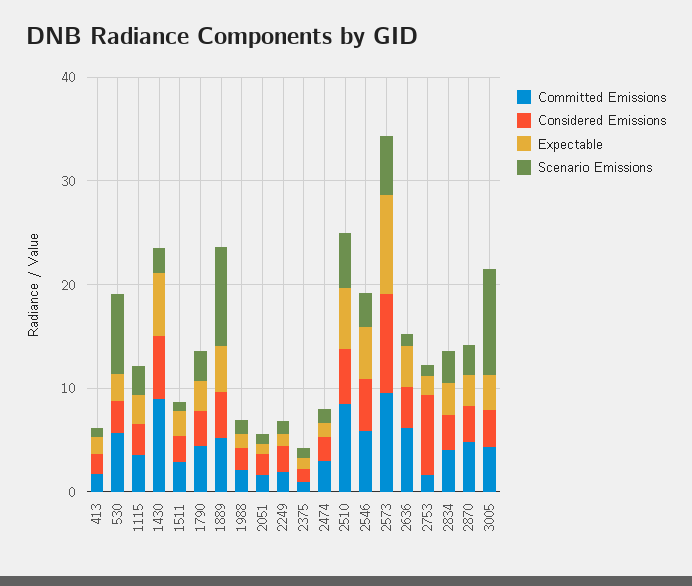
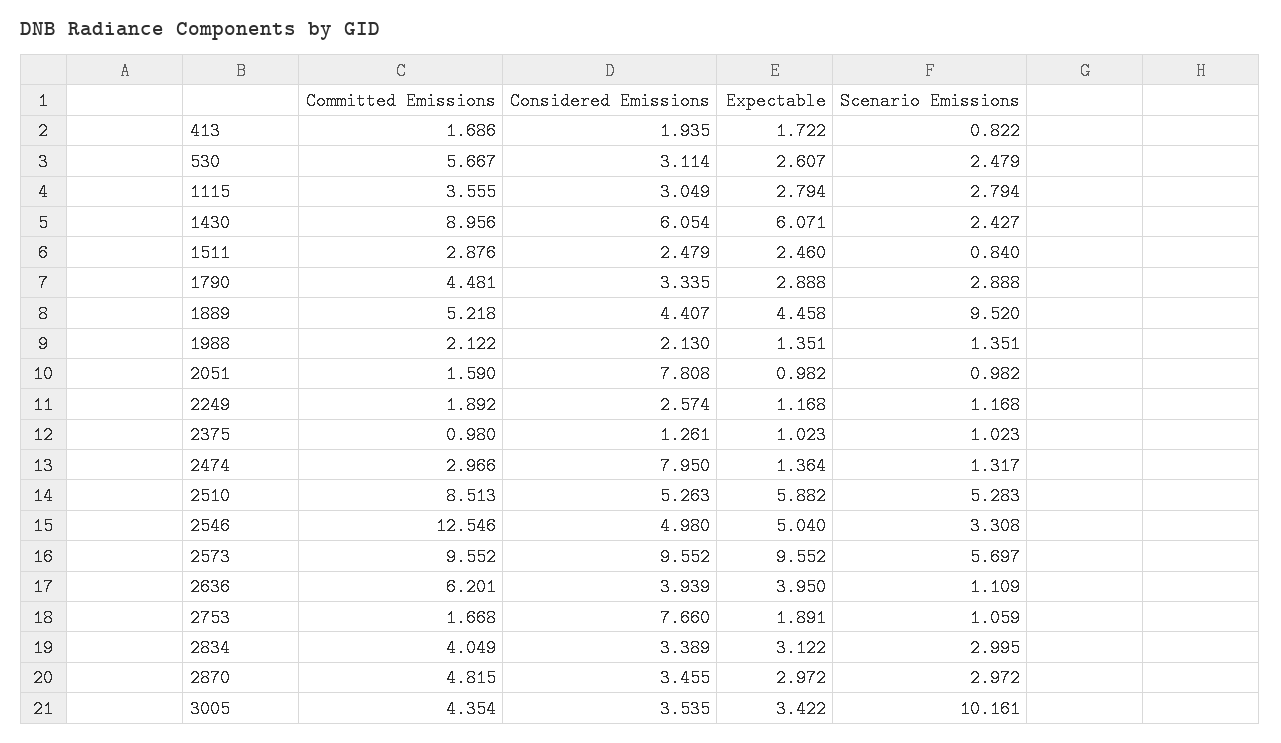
Scenario Emissions, 530: 8 -> 2.479
Considered Emissions, 2051: 2 -> 7.808
Considered Emissions, 2474: 2 -> 7.95
Committed Emissions, 2546: 6 -> 12.546

